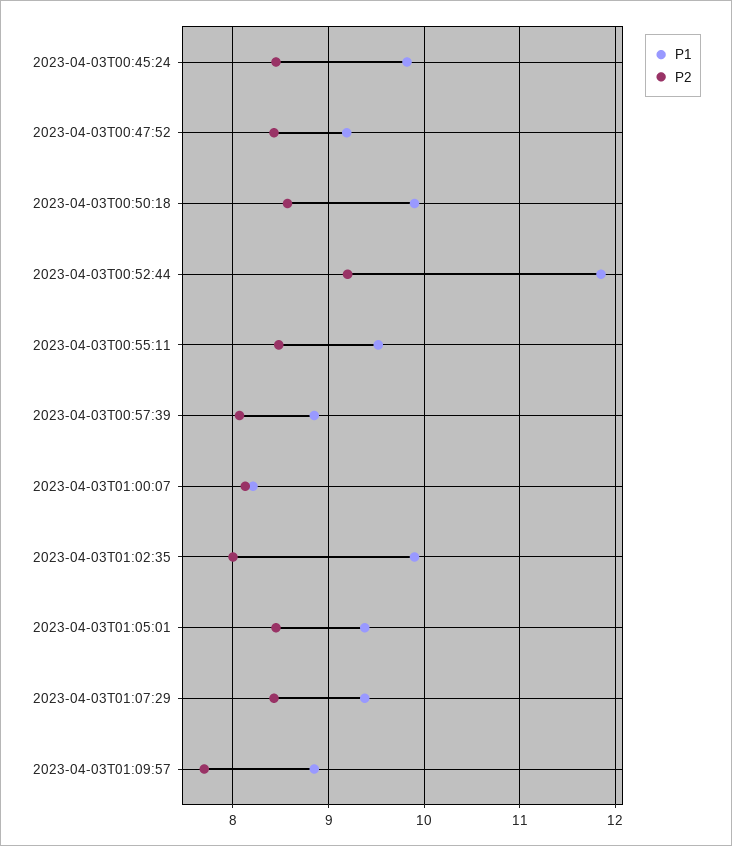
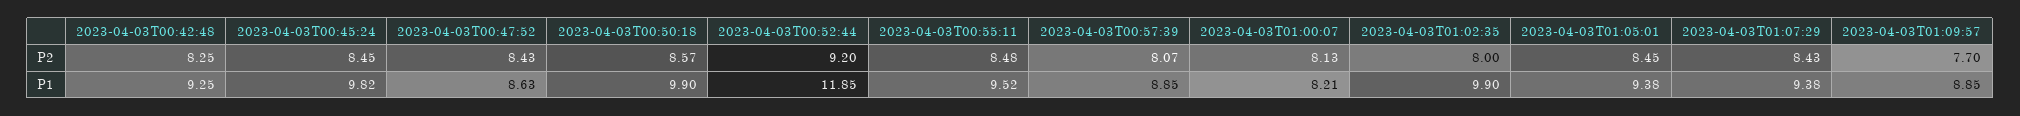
P1, 2023-04-03T00:47:52: 9.2 -> 8.63
P2, 2023-04-03T00:42:48: none -> 8.25
P1, 2023-04-03T00:42:48: none -> 9.25

